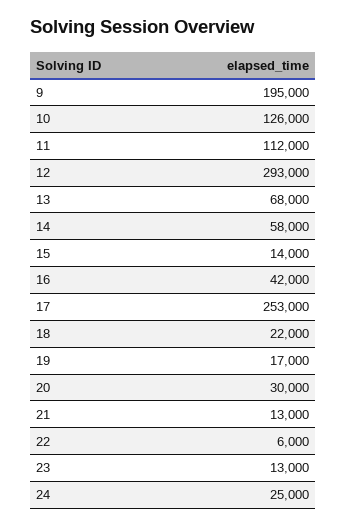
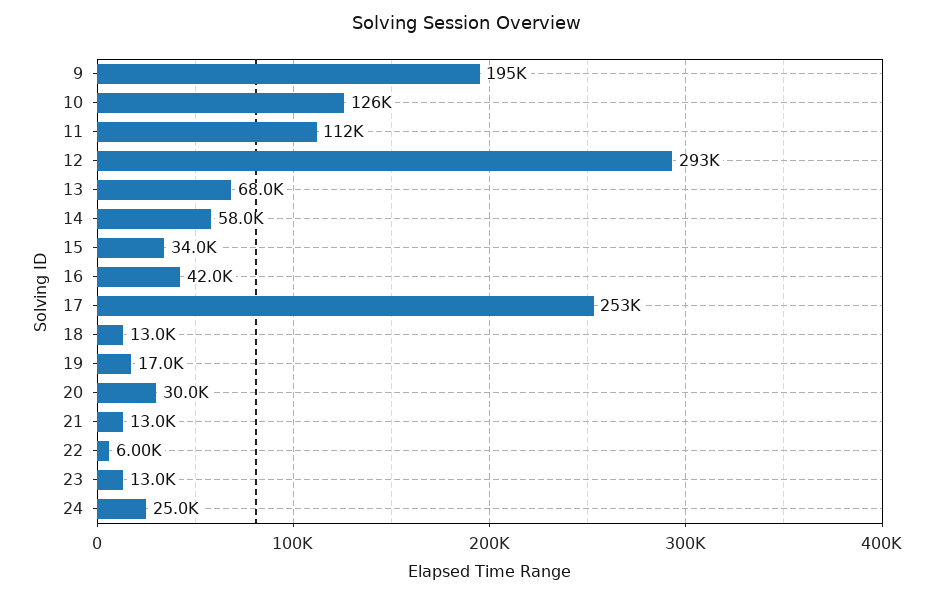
15: 14000 -> 34000
18: 22000 -> 13000

